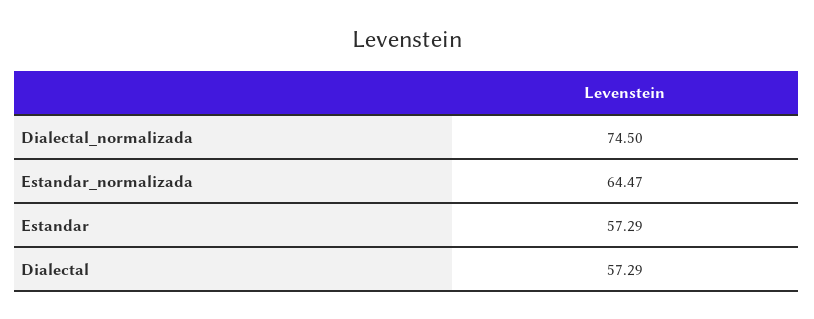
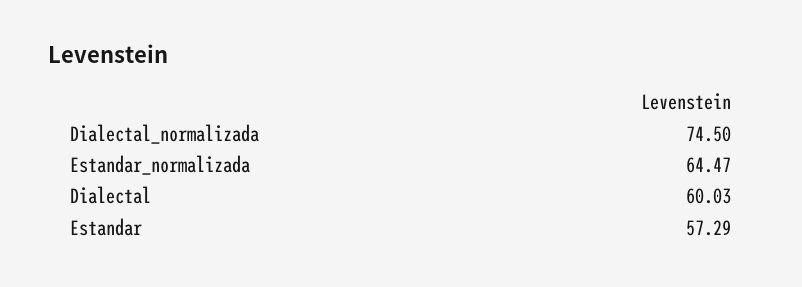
Dialectal: 57.29 -> 60.03

